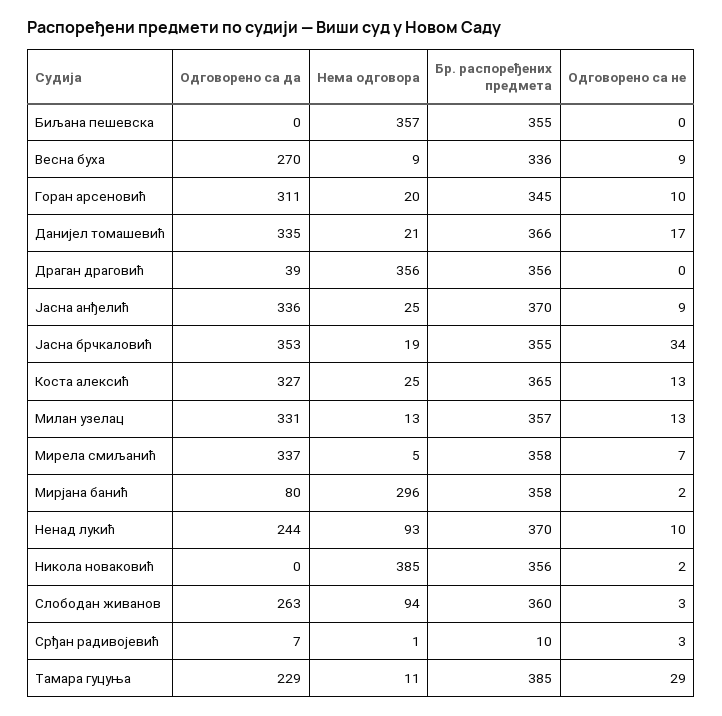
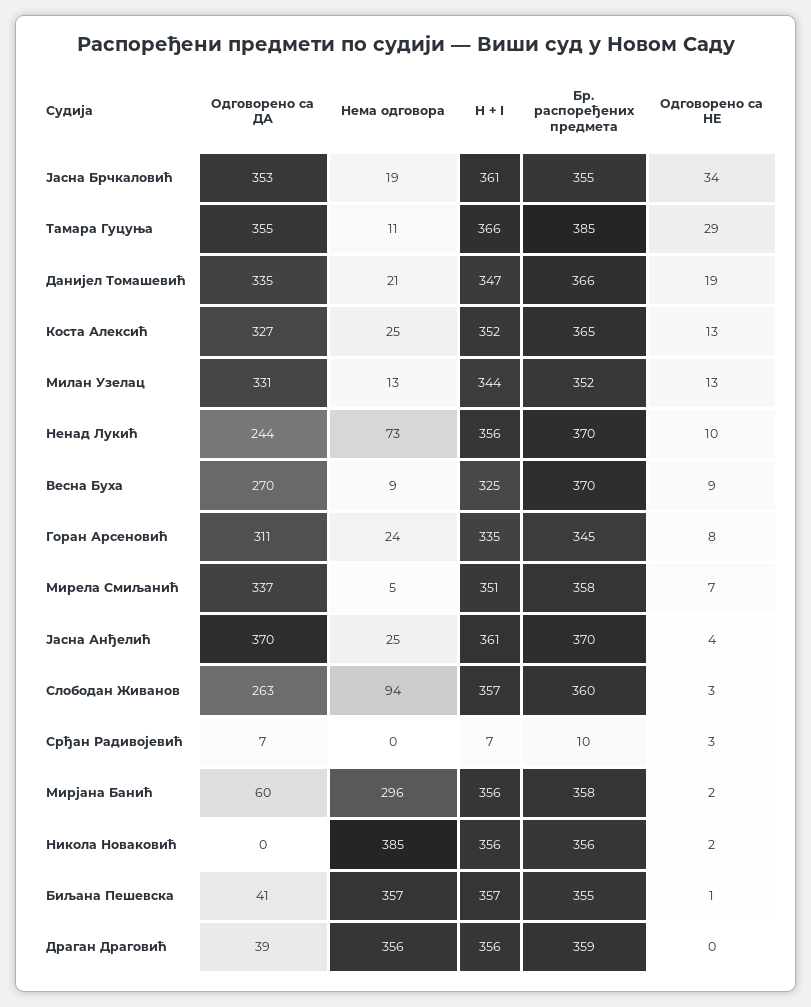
Одговорено са да, Биљана пешевска: 0 -> 41
Одговорено са не, Биљана пешевска: 0 -> 1
Бр. распоређених предмета, Весна буха: 336 -> 370
Нема одговора, Горан арсеновић: 20 -> 24
Одговорено са не, Горан арсеновић: 10 -> 8
Одговорено са не, Данијел томашевић: 17 -> 19
Бр. распоређених предмета, Драган драговић: 356 -> 359
Одговорено са да, Јасна анђелић: 336 -> 370
Одговорено са не, Јасна анђелић: 9 -> 4
Бр. распоређених предмета, Милан узелац: 357 -> 352
Одговорено са да, Мирјана банић: 80 -> 60
Нема одговора, Ненад лукић: 93 -> 73
Нема одговора, Срђан радивојевић: 1 -> 0
Одговорено са да, Тамара гуцуња: 229 -> 355
H + I, Јасна брчкаловић: none -> 361
H + I, Тамара гуцуња: none -> 366
H + I, Данијел томашевић: none -> 347
H + I, Коста алексић: none -> 352
H + I, Милан узелац: none -> 344
H + I, Ненад лукић: none -> 356
H + I, Весна буха: none -> 325
H + I, Горан арсеновић: none -> 335
H + I, Мирела смиљанић: none -> 351
H + I, Јасна анђелић: none -> 361
H + I, Слободан живанов: none -> 357
H + I, Срђан радивојевић: none -> 7
H + I, Мирјана банић: none -> 356
H + I, Никола новаковић: none -> 356
H + I, Биљана пешевска: none -> 357
H + I, Драган драговић: none -> 356

